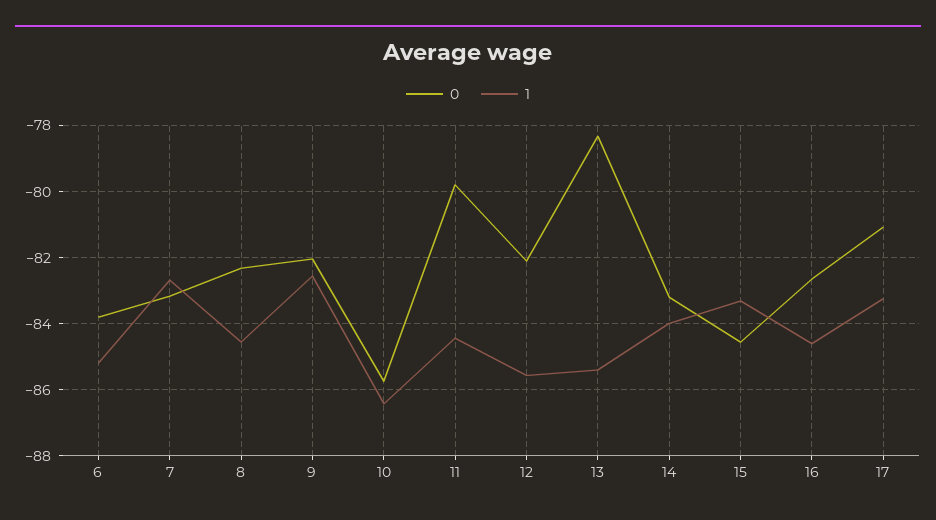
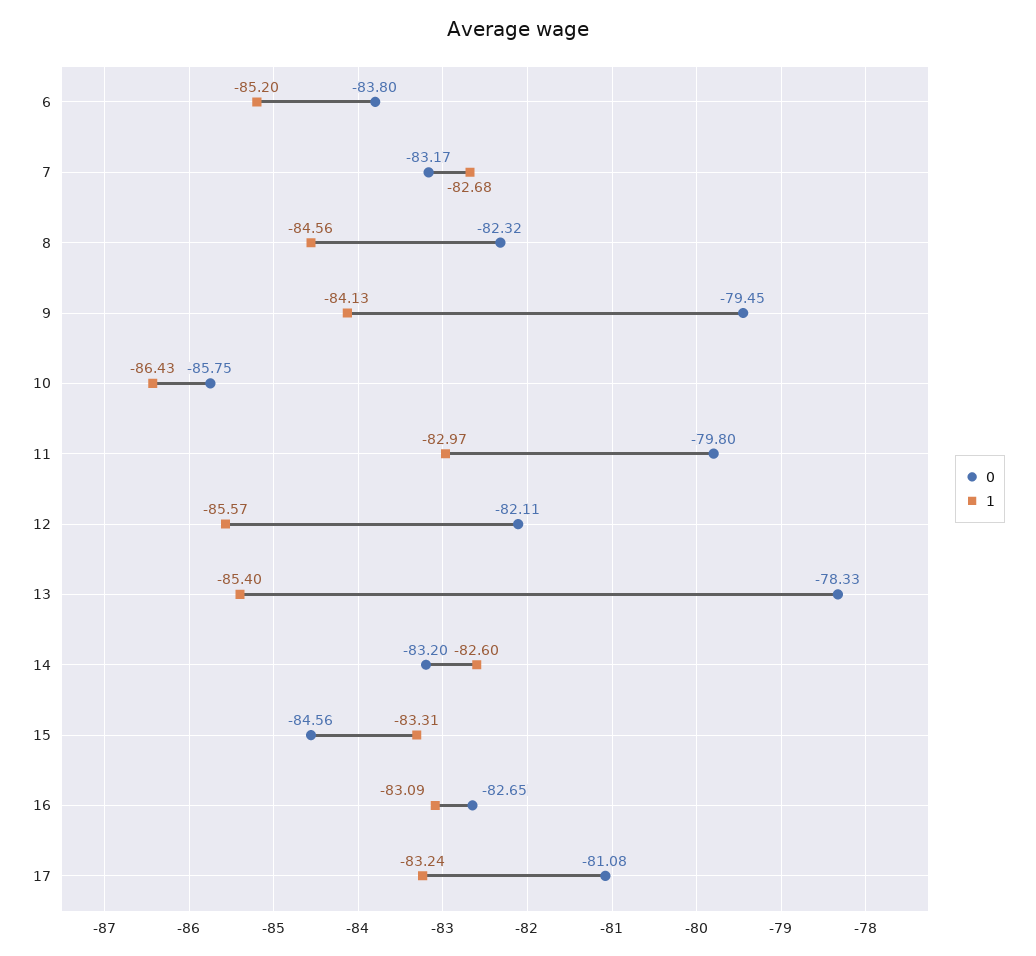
0, 9: -82 -> -79.45
1, 9: -82.6 -> -84.13
1, 11: -84.4 -> -82.97
1, 14: -84 -> -82.6
1, 16: -84.6 -> -83.09

